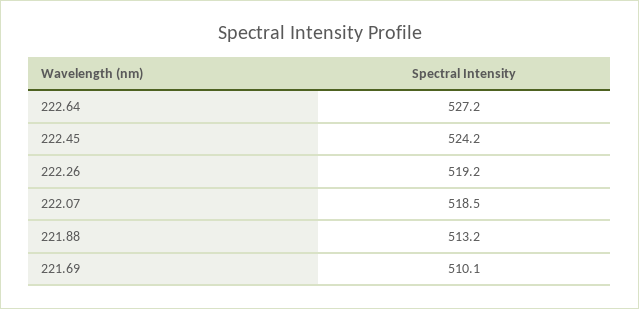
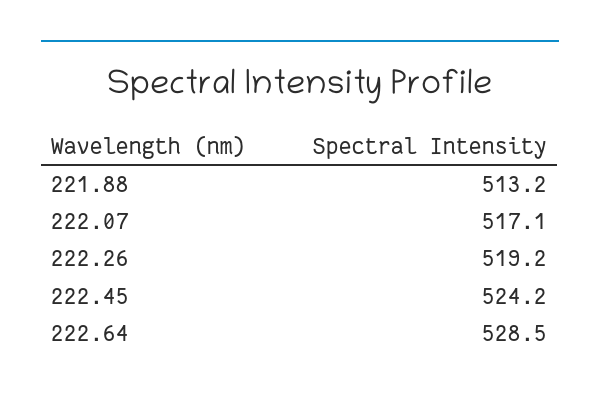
222.64: 527.2 -> 528.5
222.07: 518.5 -> 517.1
221.69: 510.1 -> none

